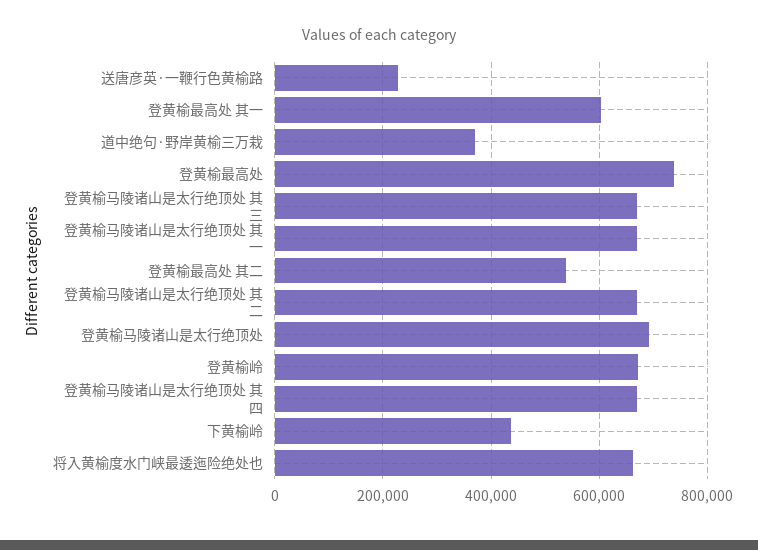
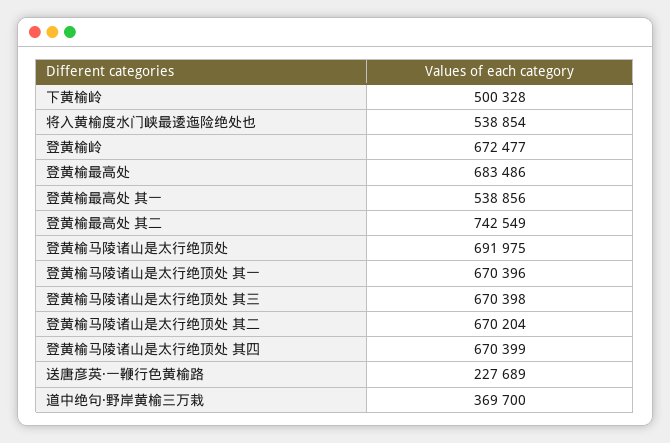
登黄榆最高处 其一: 600000 -> 538856
登黄榆最高处: 740000 -> 683486
登黄榆最高处 其二: 540000 -> 742549
下黄榆岭: 440000 -> 500328
将入黄榆度水门峡最逶迤险绝处也: 660000 -> 538854

